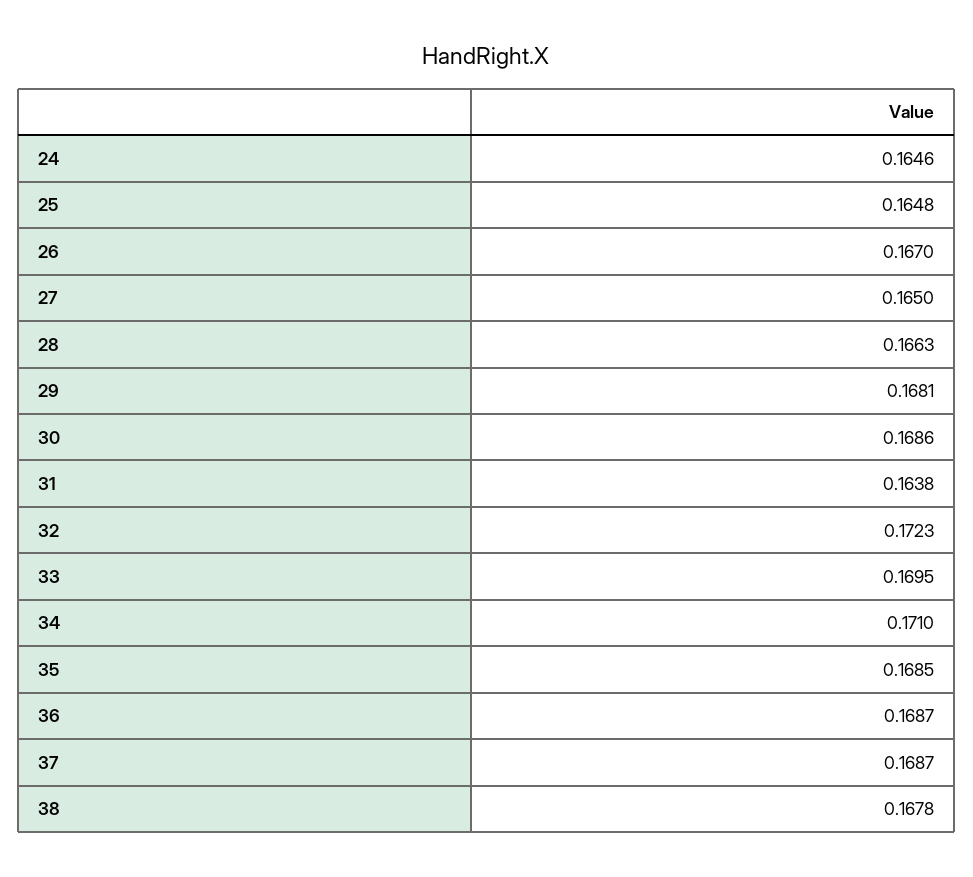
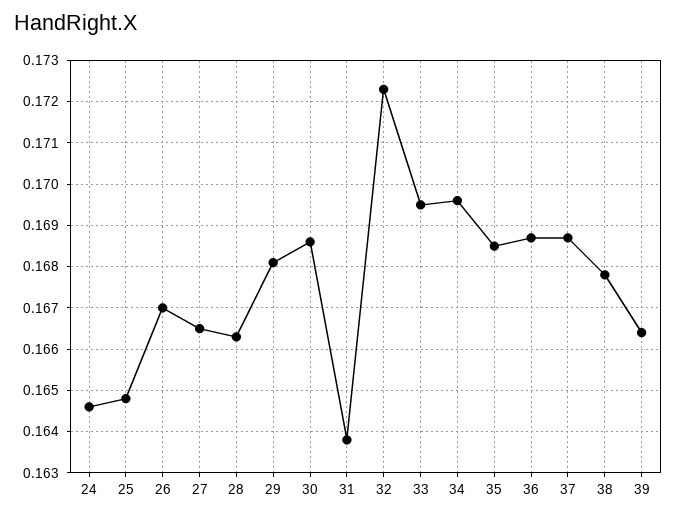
27: 0.165 -> 0.1665
34: 0.171 -> 0.1695
39: none -> 0.1665

